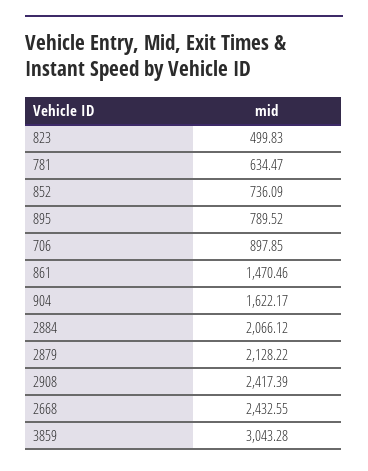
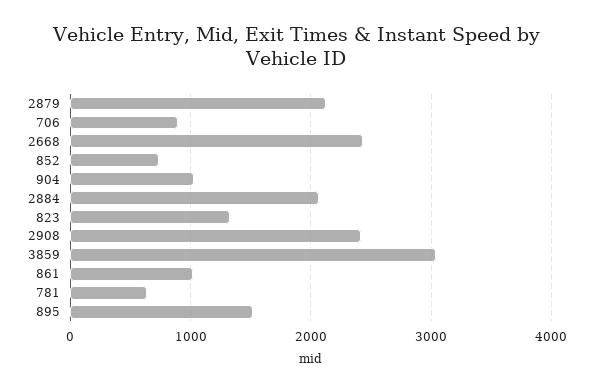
823: 499.83 -> 1300
895: 789.52 -> 1500
861: 1470.46 -> 1000
904: 1622.17 -> 1000

